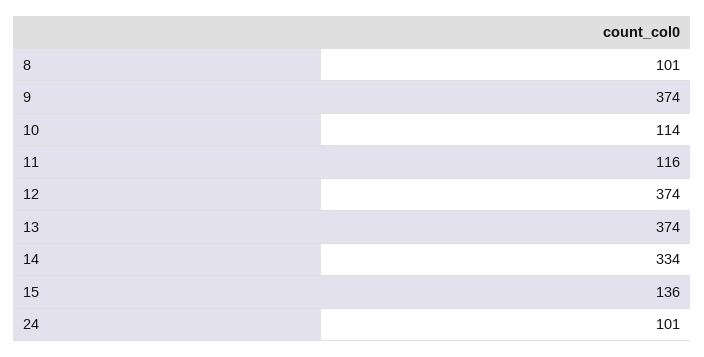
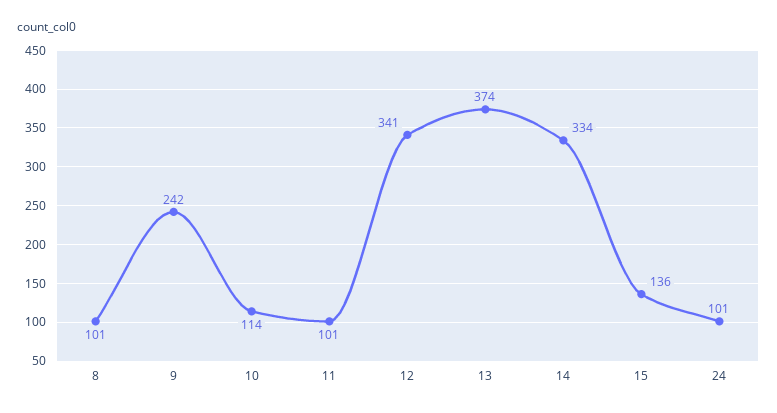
9: 374 -> 242
11: 116 -> 101
12: 374 -> 341

